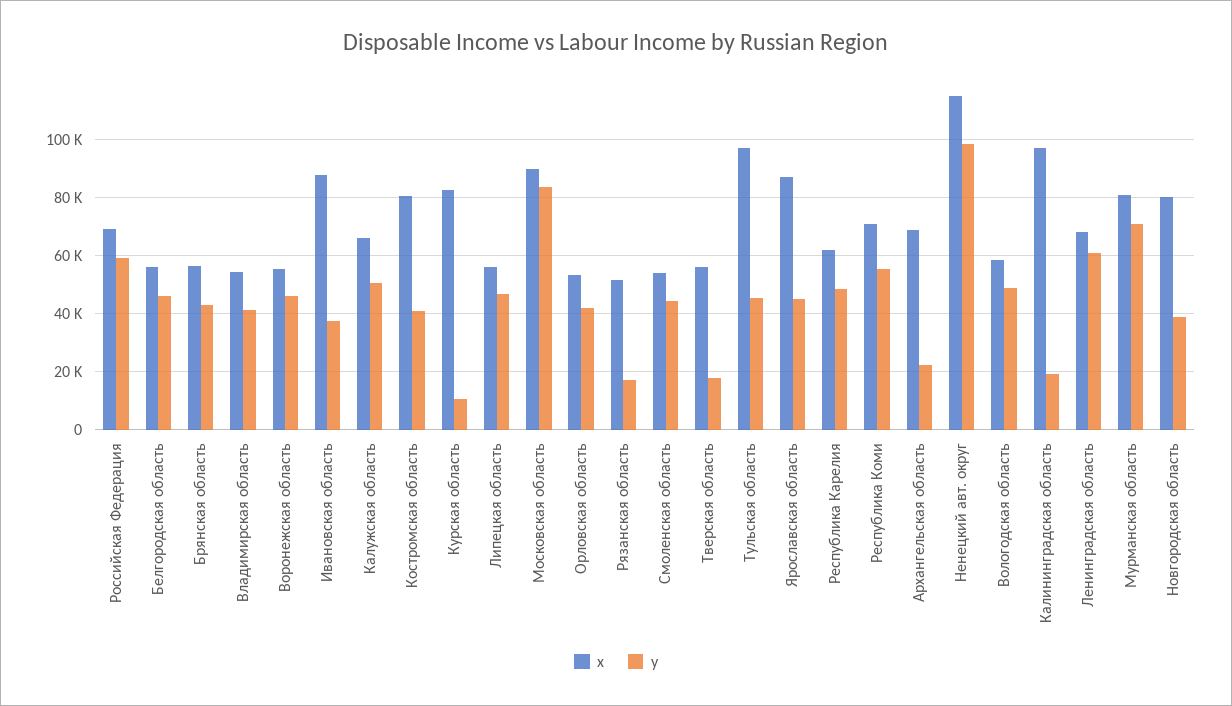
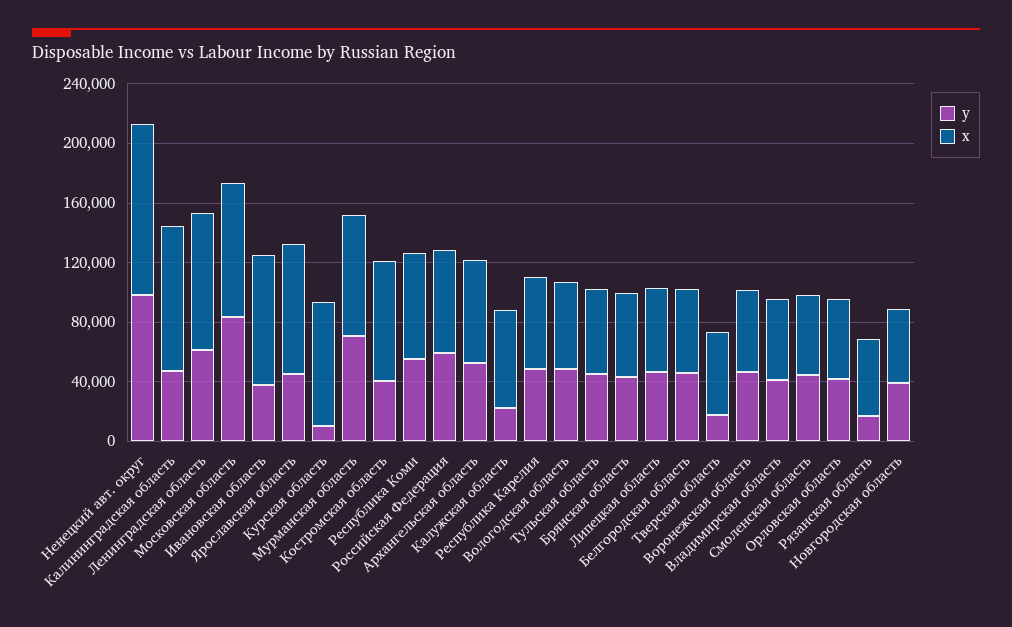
y, Калужская область: 50000 -> 20000
x, Тульская область: 97500 -> 60000
y, Архангельская область: 22500 -> 50000
y, Калининградская область: 20000 -> 50000
x, Ленинградская область: 67500 -> 90000
x, Новгородская область: 80000 -> 50000

